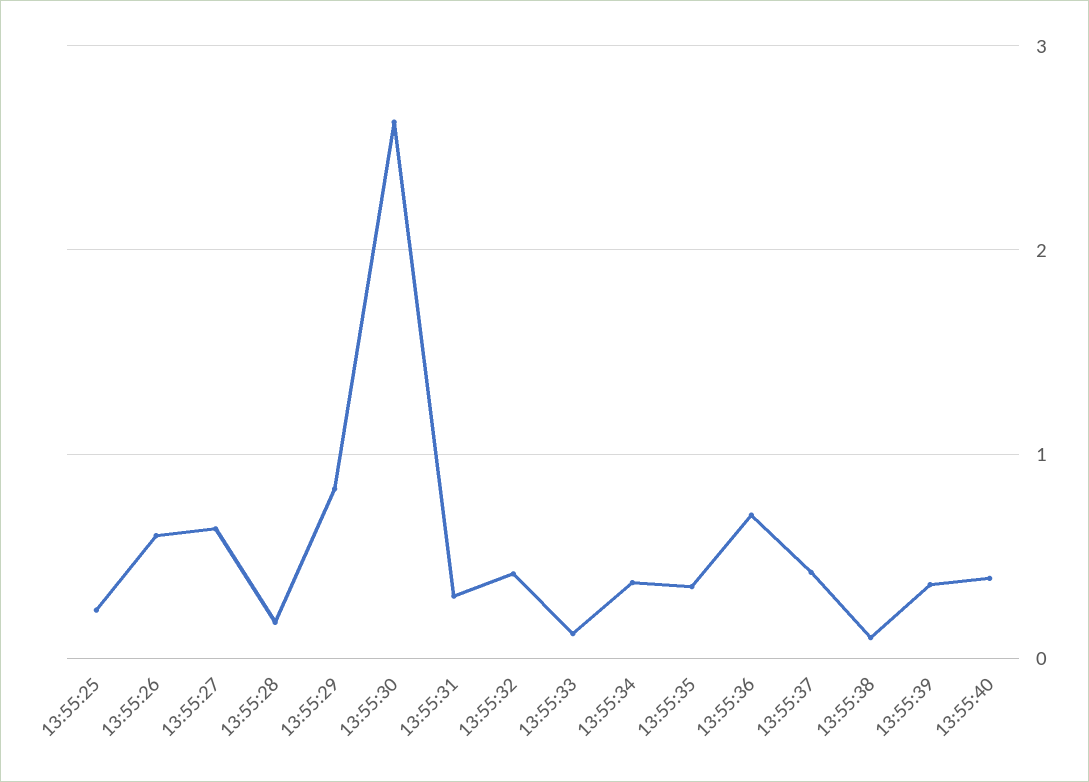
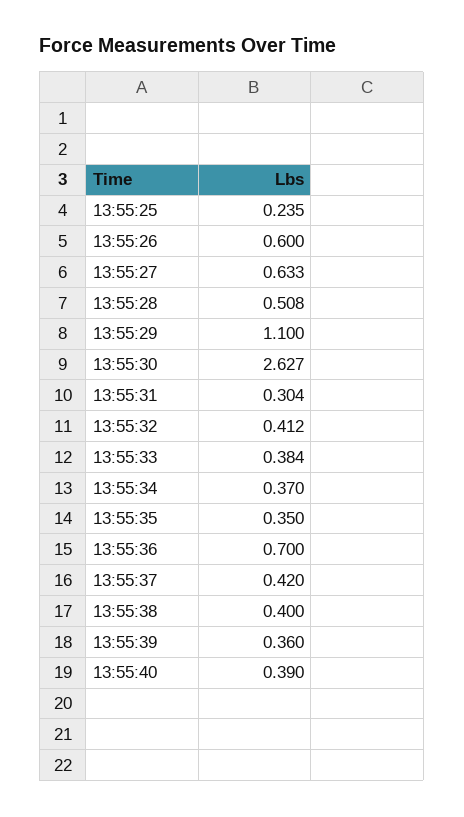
13:55:28: 0.2 -> 0.508
13:55:29: 0.8 -> 1.1
13:55:33: 0.1 -> 0.384
13:55:38: 0.1 -> 0.4

